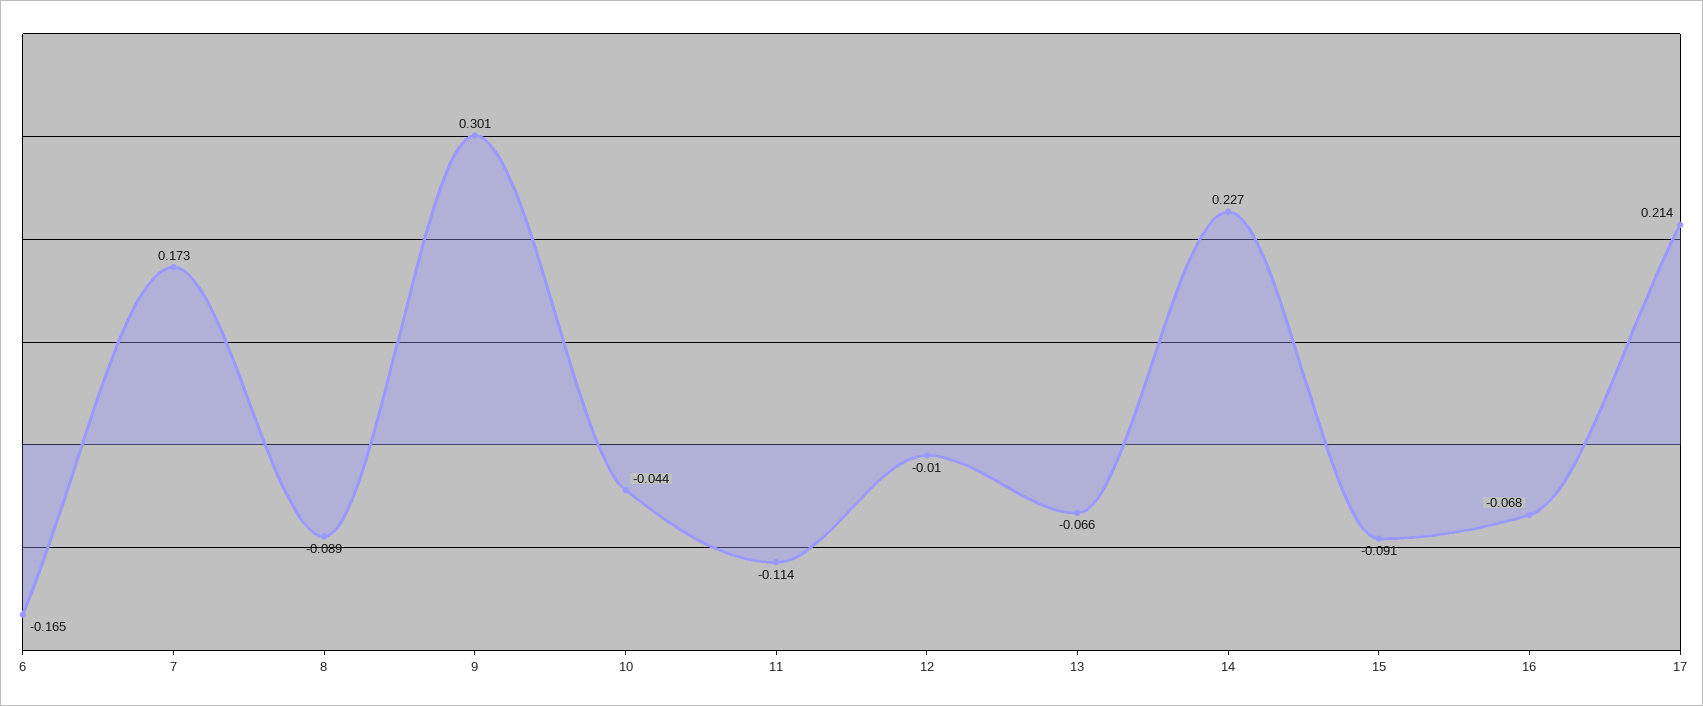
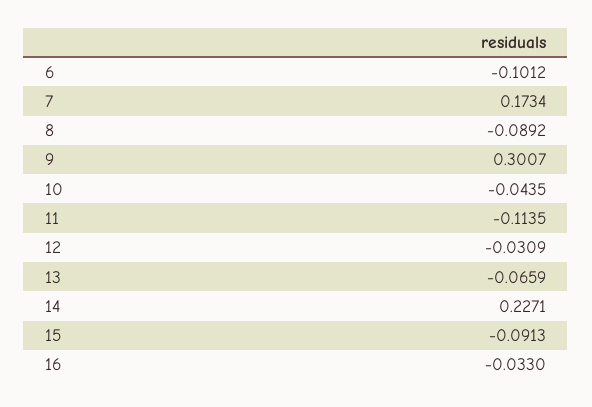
6: -0.165 -> -0.1012
12: -0.01 -> -0.0309
16: -0.068 -> -0.033
17: 0.214 -> none

